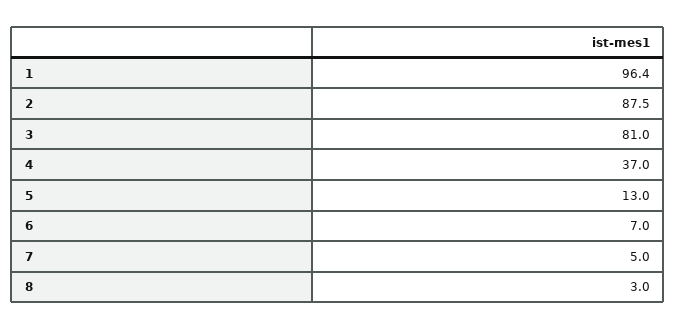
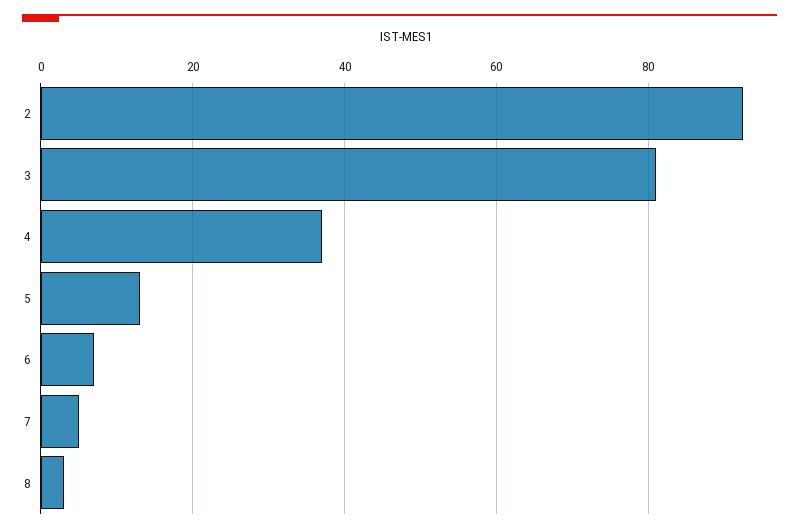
1: 96.4 -> none
2: 87.5 -> 92

